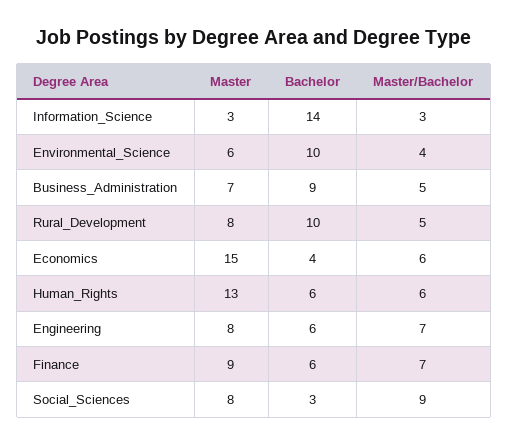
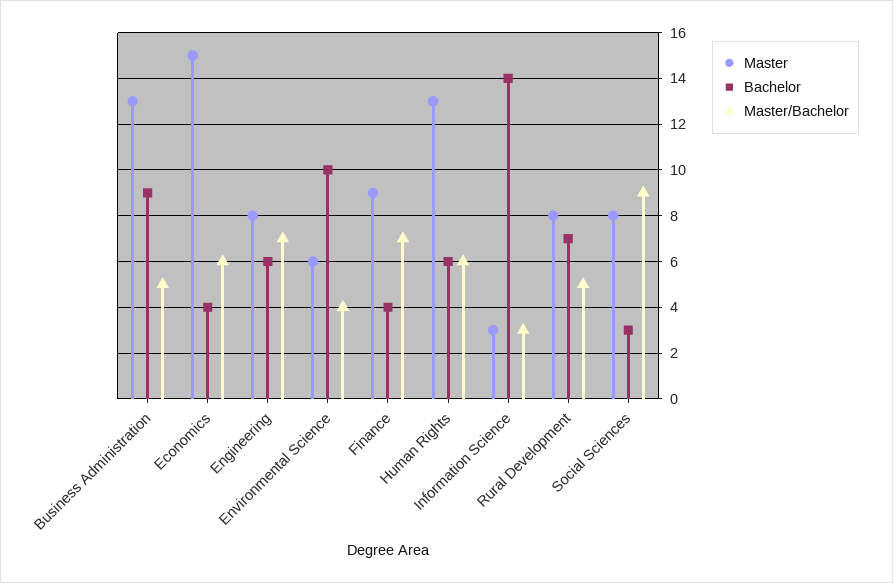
Master, Business_Administration: 7 -> 13
Bachelor, Rural_Development: 10 -> 7
Bachelor, Finance: 6 -> 4

